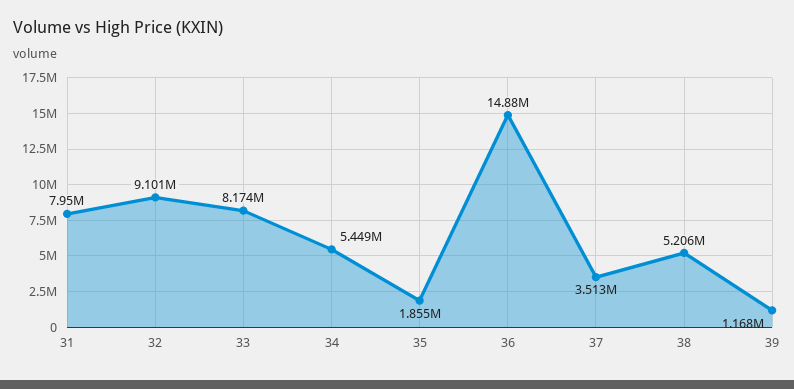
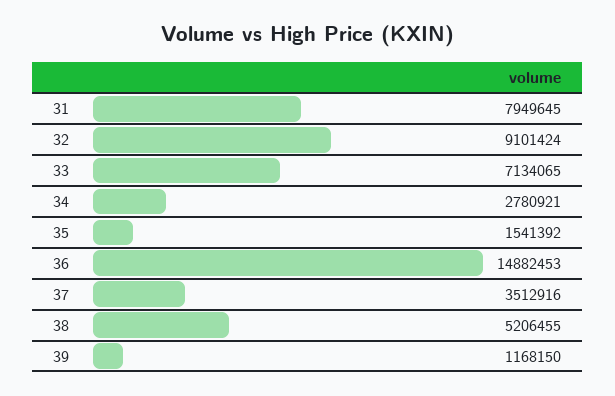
33: 8174000 -> 7134065
34: 5449000 -> 2780921
35: 1855000 -> 1541392

